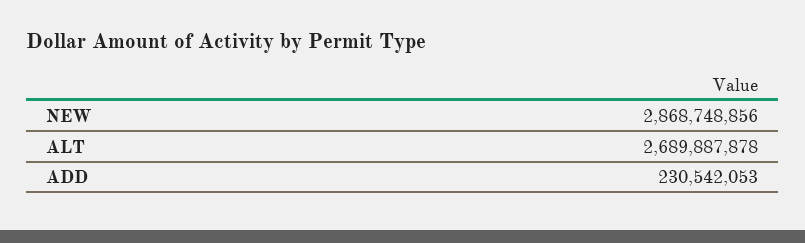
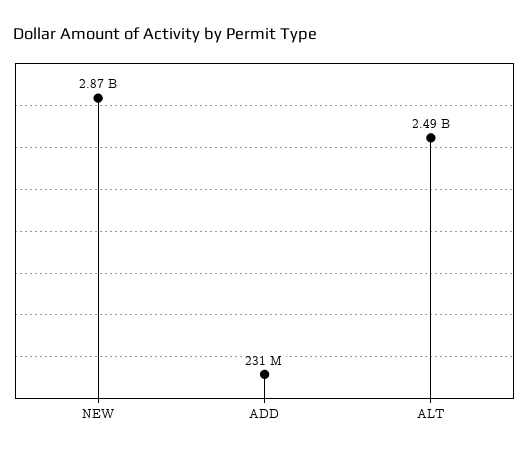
ALT: 2689887878 -> 2490000000

